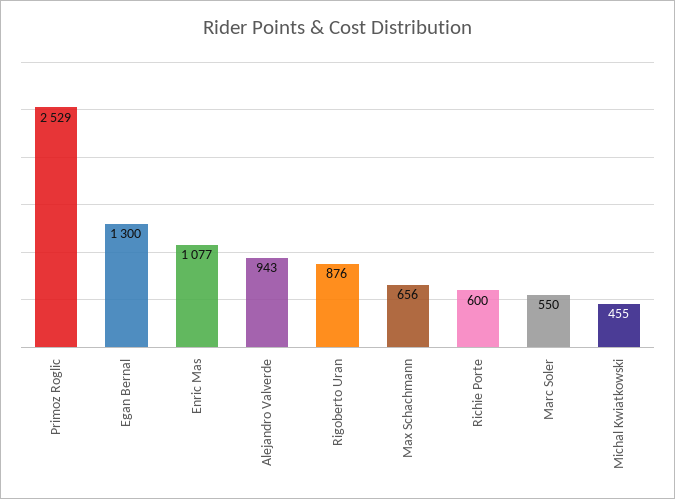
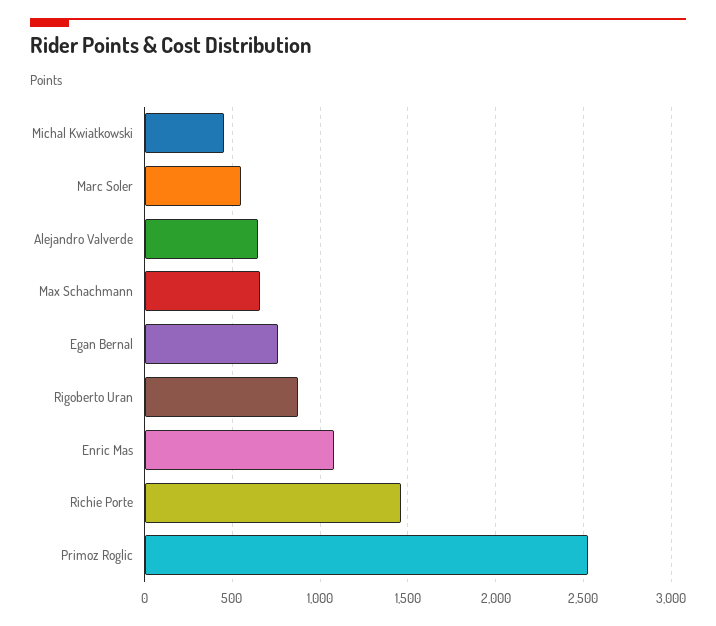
Egan Bernal: 1300 -> 750
Alejandro Valverde: 943 -> 650
Richie Porte: 600 -> 1450

